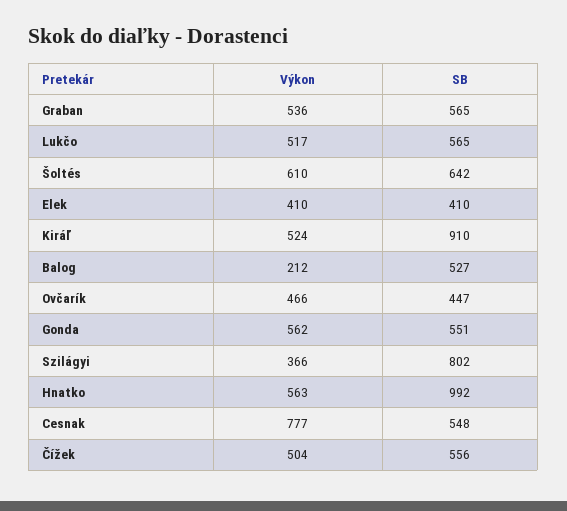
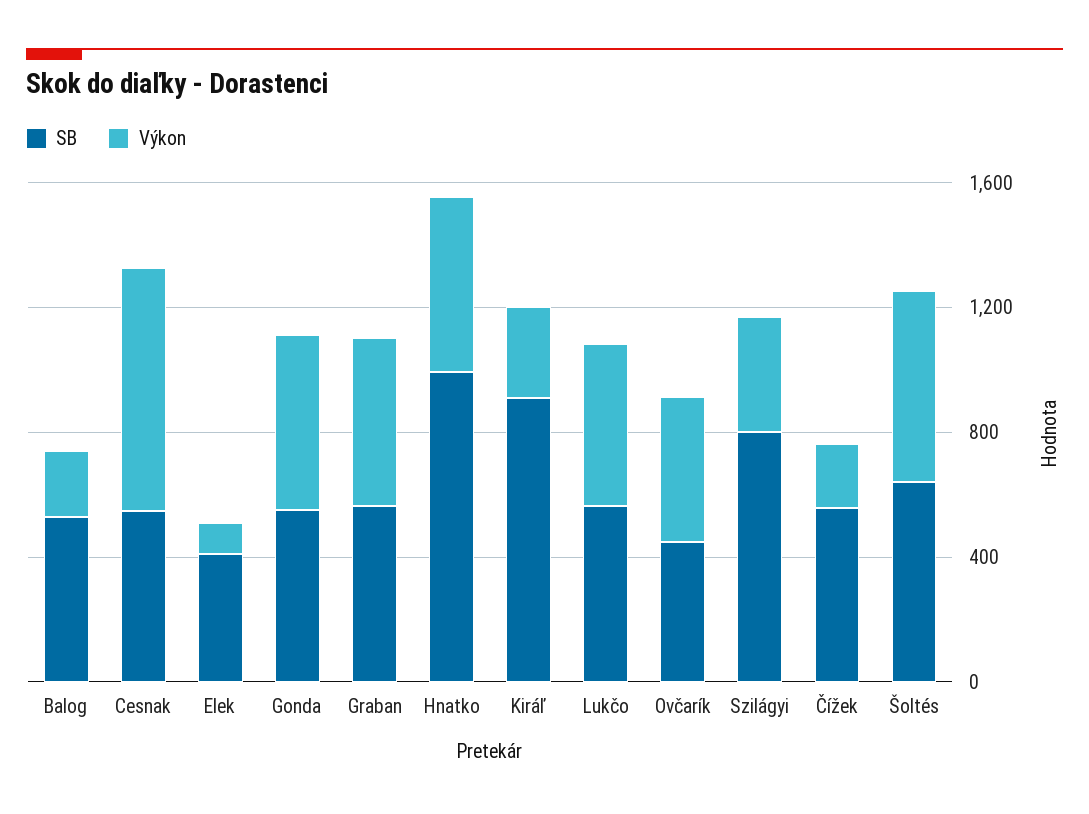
Výkon, Elek: 410 -> 100
Výkon, Kiráľ: 524 -> 300
Výkon, Čížek: 504 -> 200

